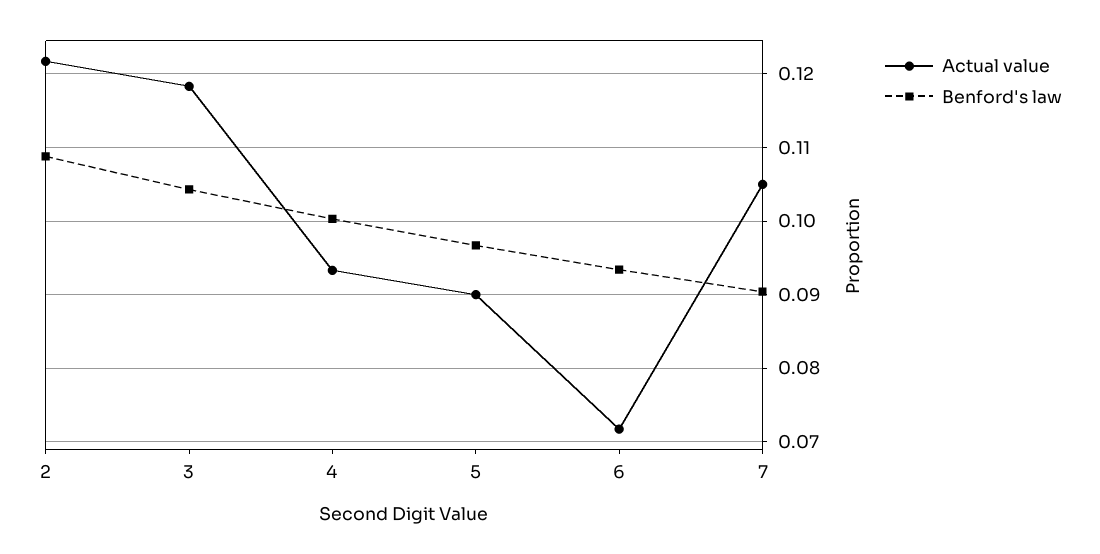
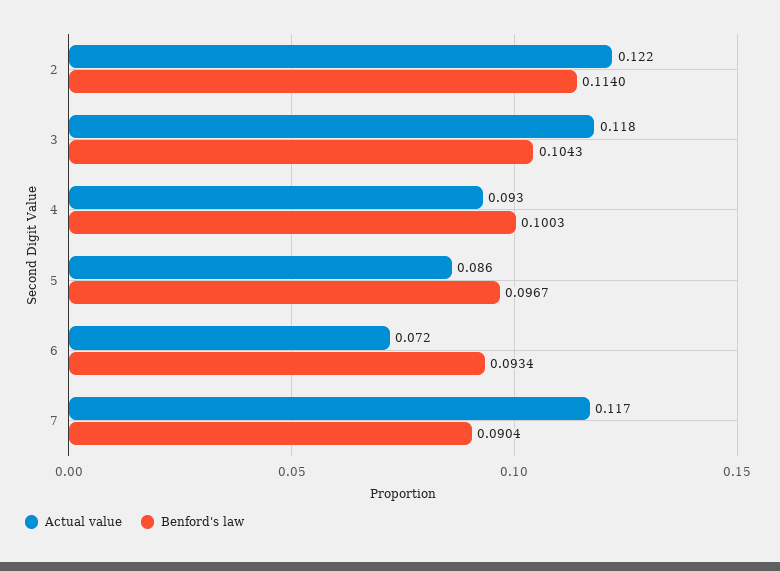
Benford's law, 2: 0.109 -> 0.114
Actual value, 5: 0.09 -> 0.086
Actual value, 7: 0.105 -> 0.117

